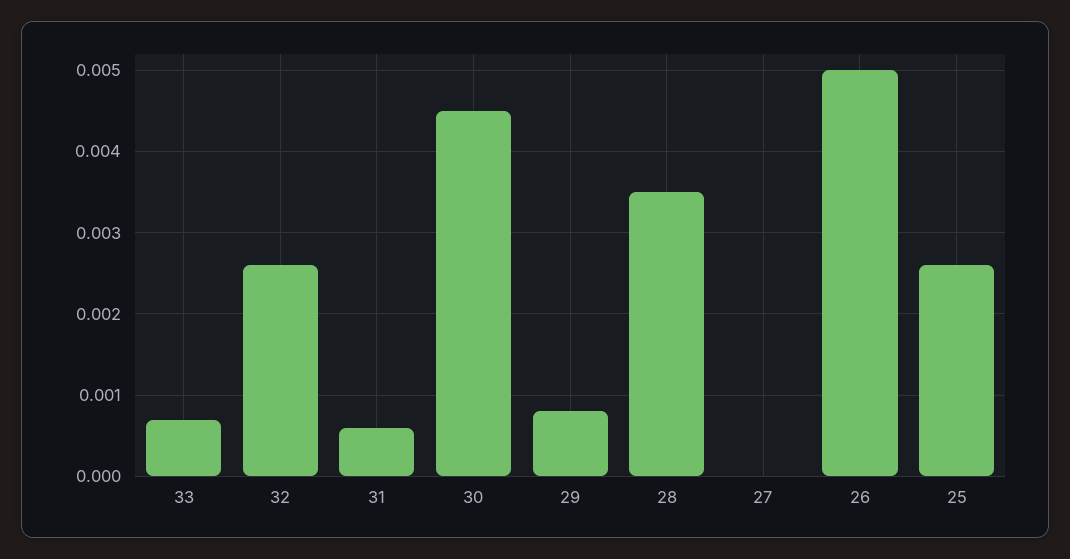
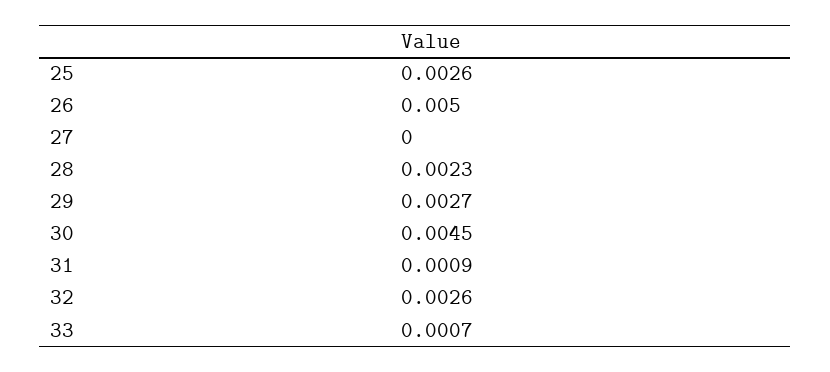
31: 0.0006 -> 0.0009
29: 0.0008 -> 0.0027
28: 0.0035 -> 0.0023

